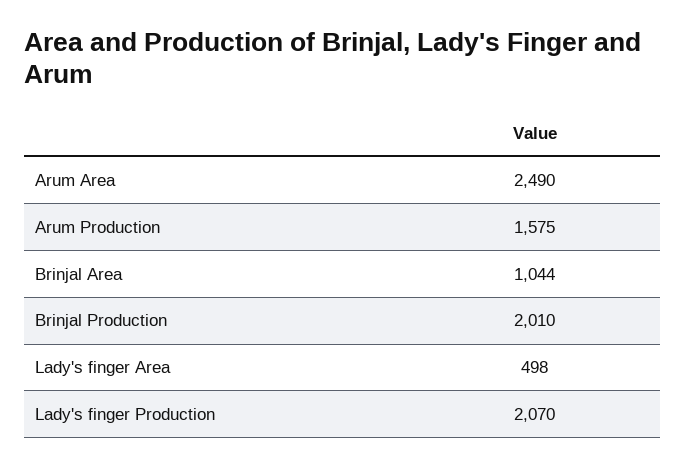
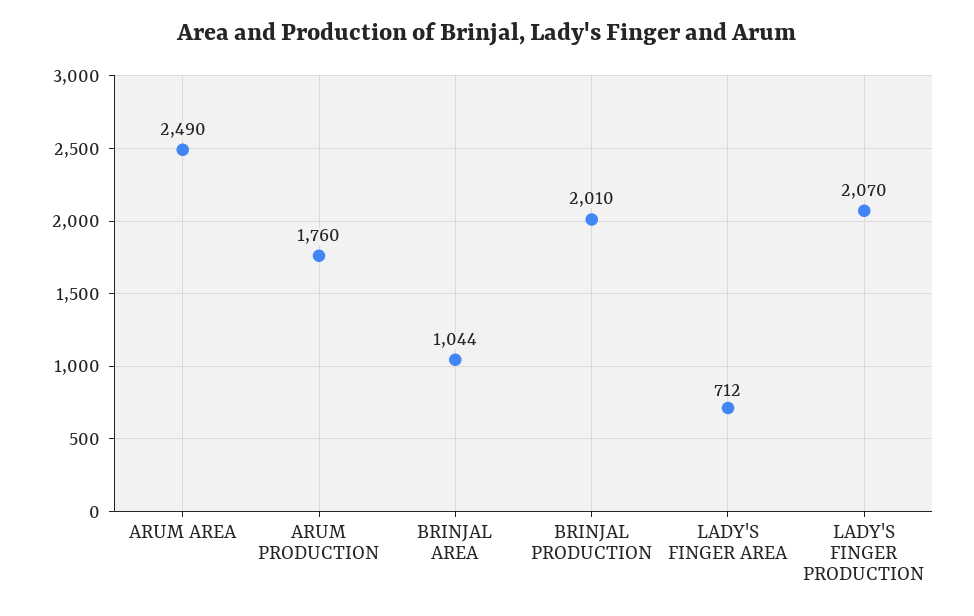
Arum Production: 1575 -> 1760
Lady's finger Area: 498 -> 712

